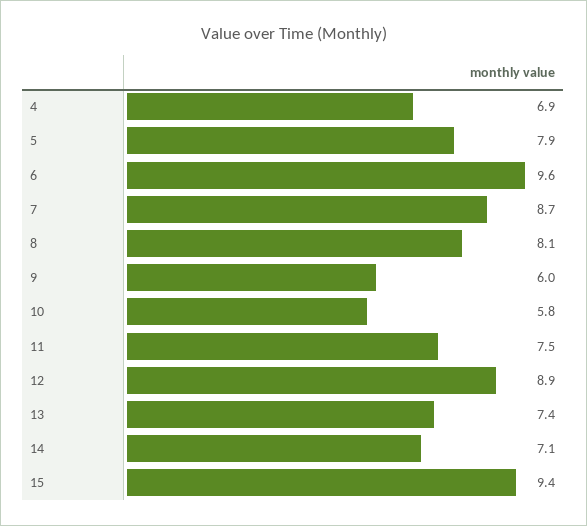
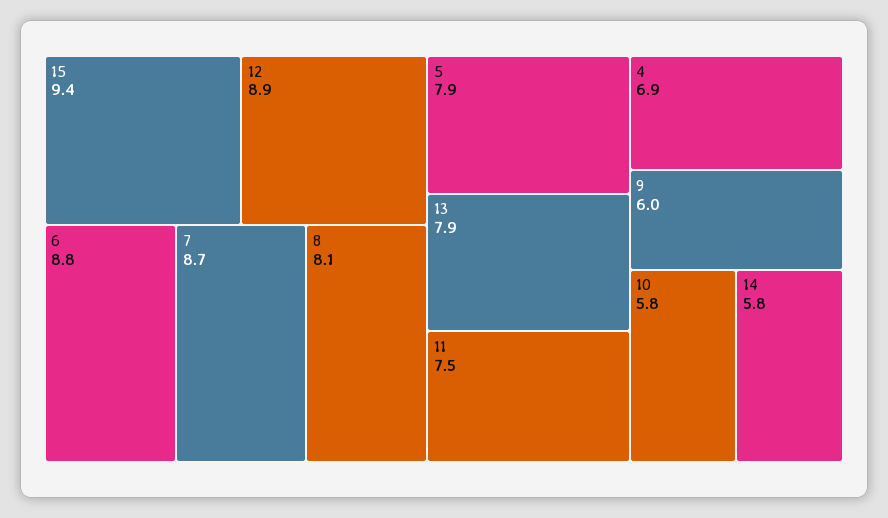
6: 9.6 -> 8.8
13: 7.4 -> 7.9
14: 7.1 -> 5.8

